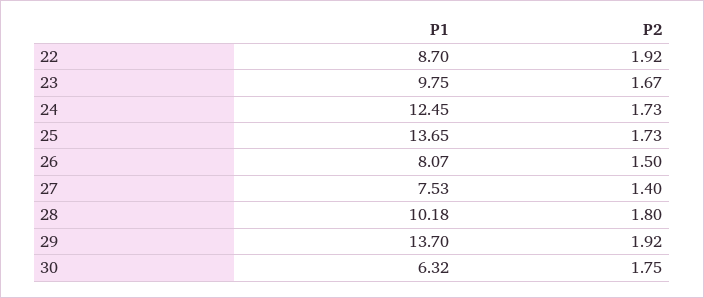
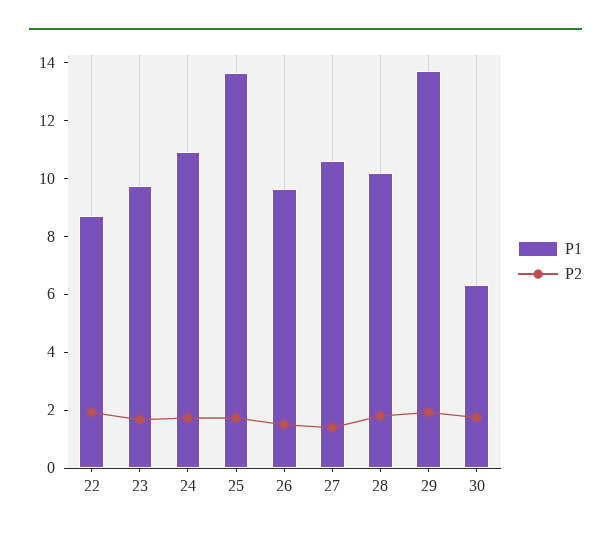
P1, 24: 12.45 -> 11
P1, 26: 8.07 -> 9.5
P1, 27: 7.53 -> 10.5

